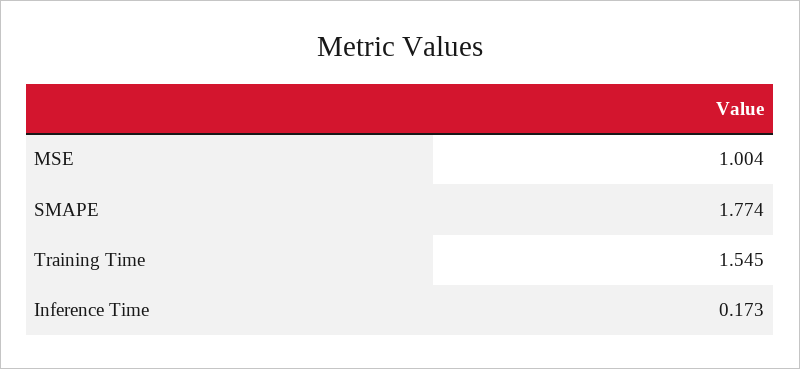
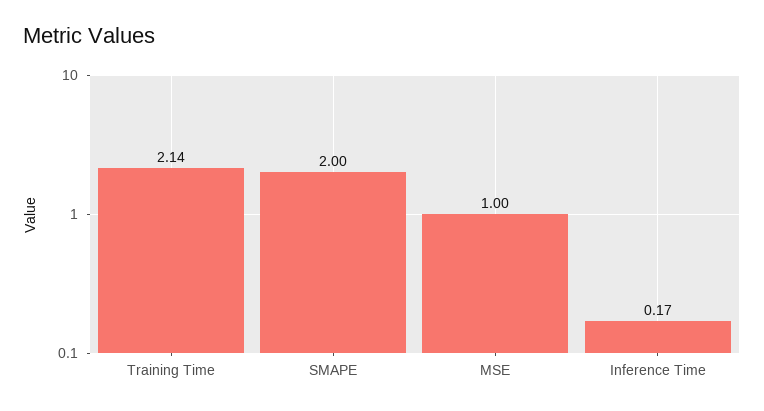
SMAPE: 1.774 -> 2
Training Time: 1.545 -> 2.14

